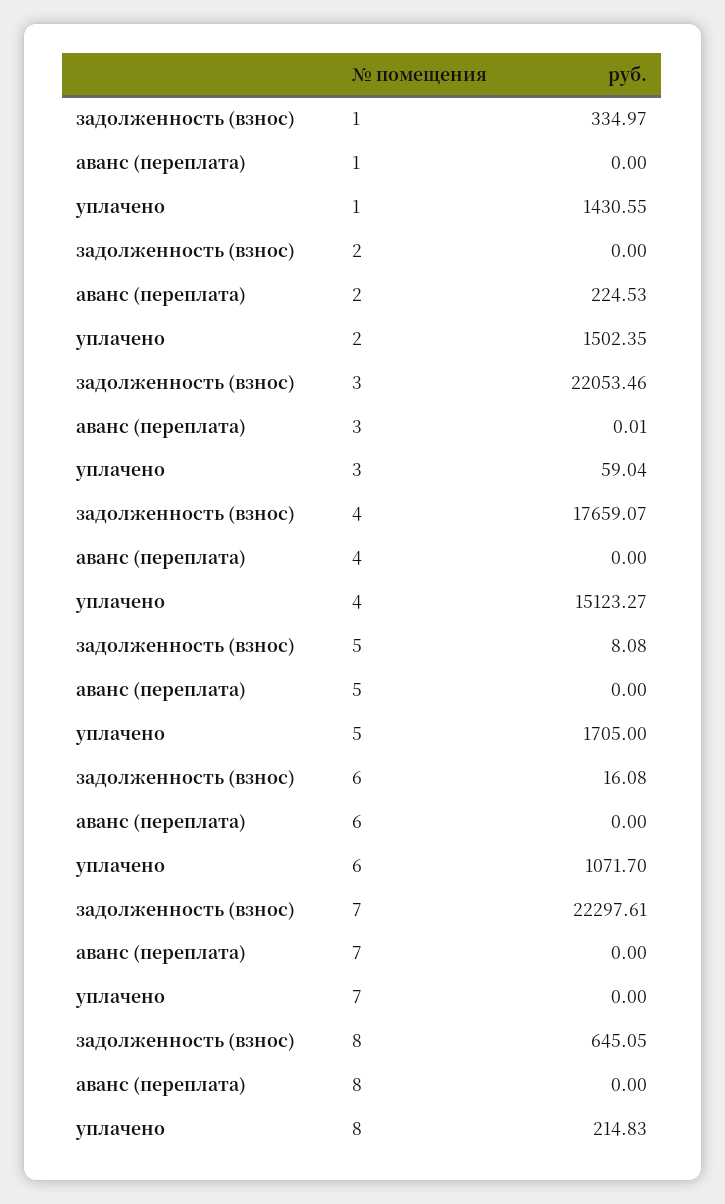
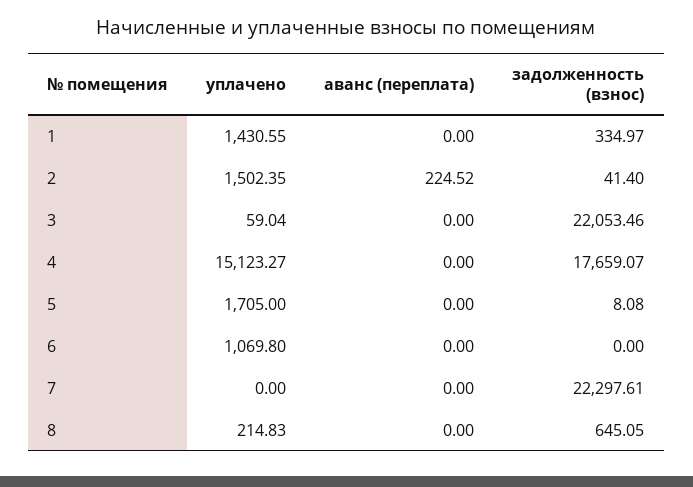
задолженность (взнос), 2: 0 -> 41.4
аванс (переплата), 2: 224.53 -> 224.52
аванс (переплата), 3: 0.01 -> 0
задолженность (взнос), 6: 16.08 -> 0
уплачено, 6: 1071.7 -> 1069.8

